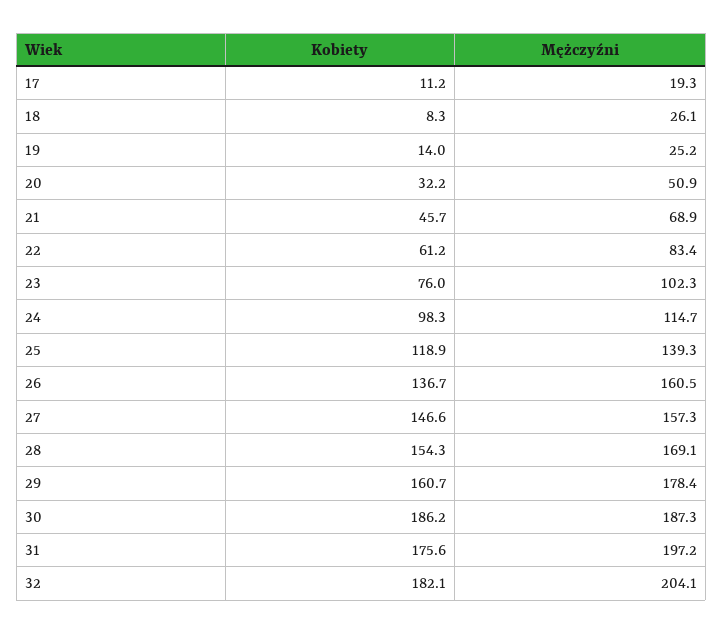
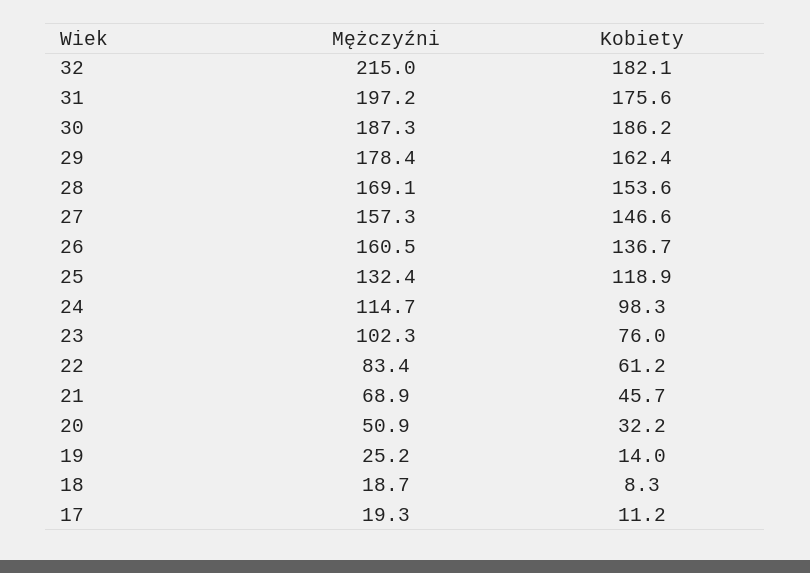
Mężczyźni, 18: 26.1 -> 18.7
Mężczyźni, 25: 139.3 -> 132.4
Kobiety, 28: 154.3 -> 153.6
Kobiety, 29: 160.7 -> 162.4
Mężczyźni, 32: 204.1 -> 215

